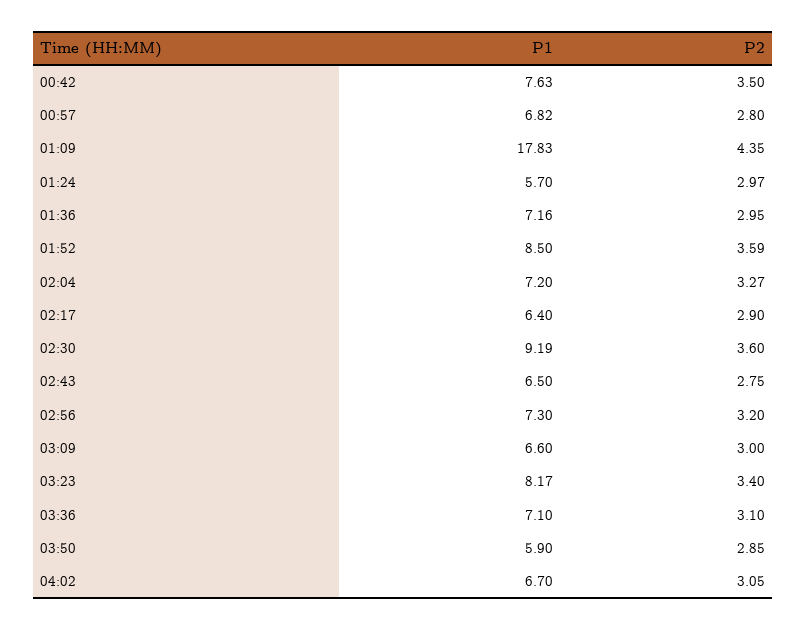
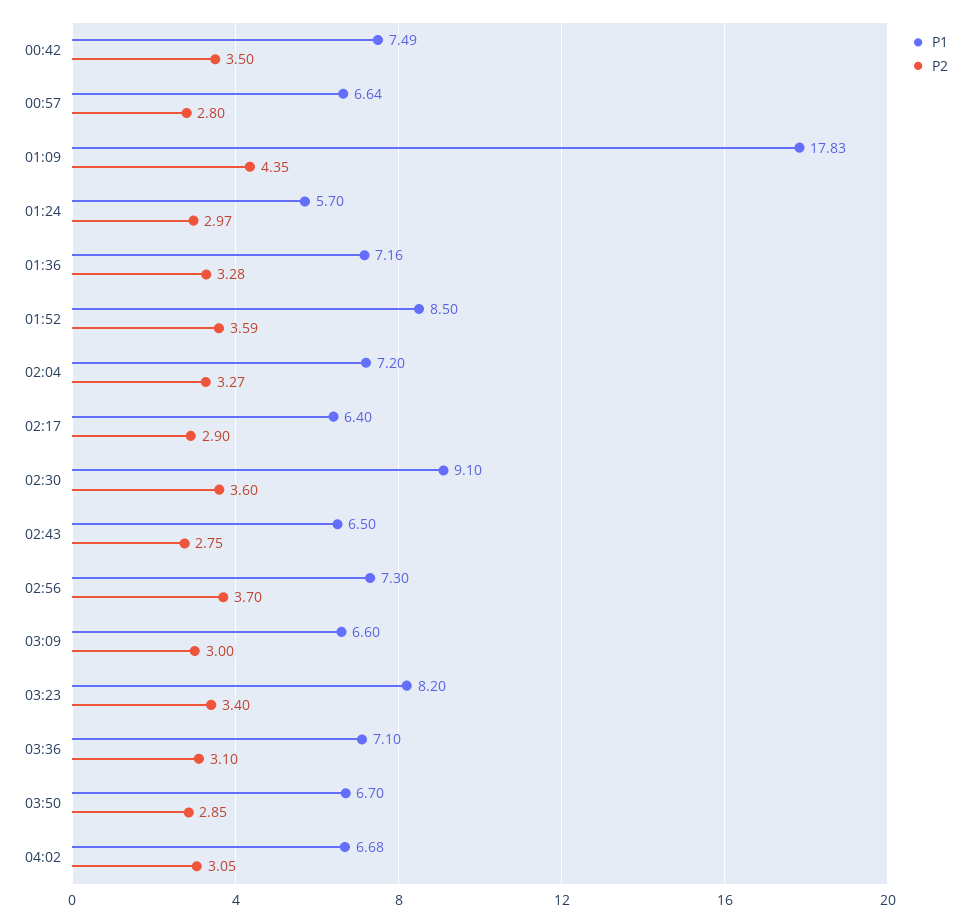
P1, 00:42: 7.63 -> 7.49
P1, 00:57: 6.82 -> 6.64
P2, 01:36: 2.95 -> 3.28
P1, 02:30: 9.19 -> 9.1
P2, 02:56: 3.2 -> 3.7
P1, 03:23: 8.17 -> 8.2
P1, 03:50: 5.9 -> 6.7
P1, 04:02: 6.7 -> 6.68

